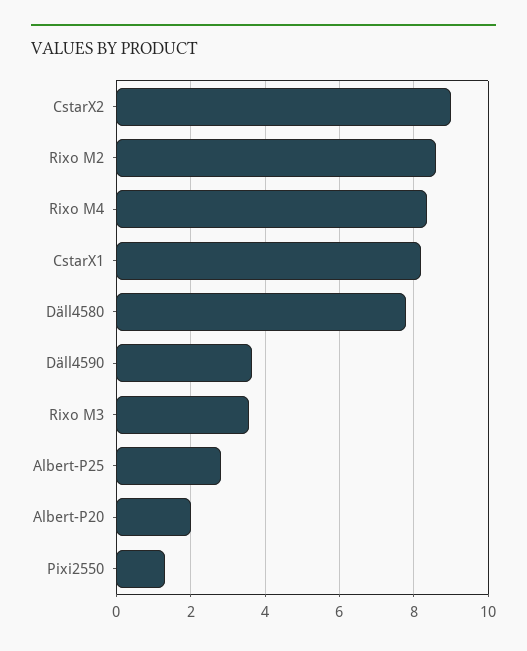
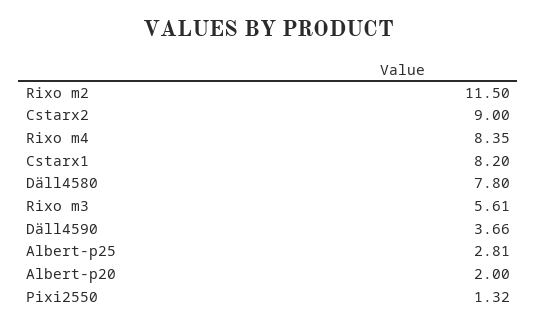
Rixo M2: 8.6 -> 11.5
Rixo M3: 3.6 -> 5.61

